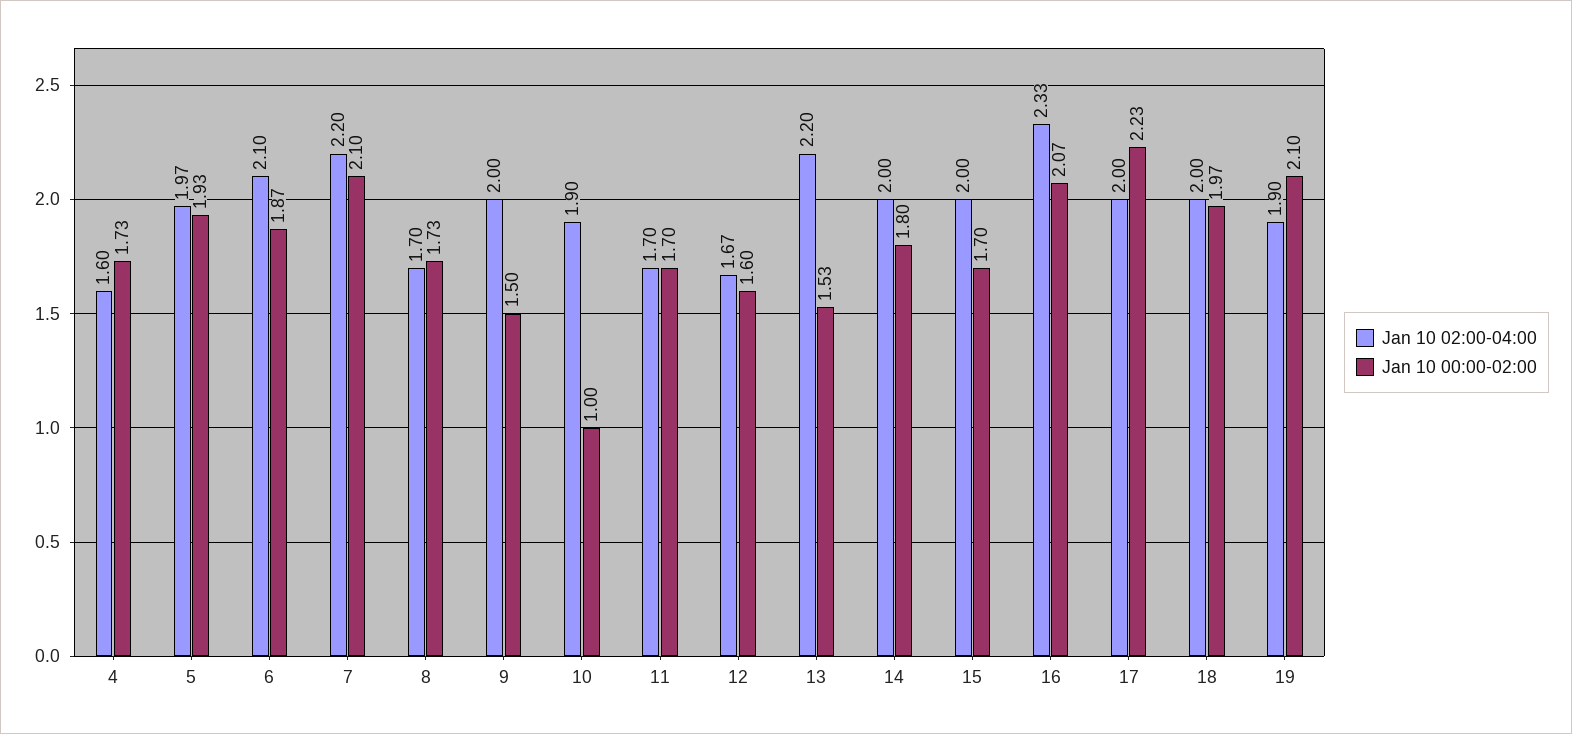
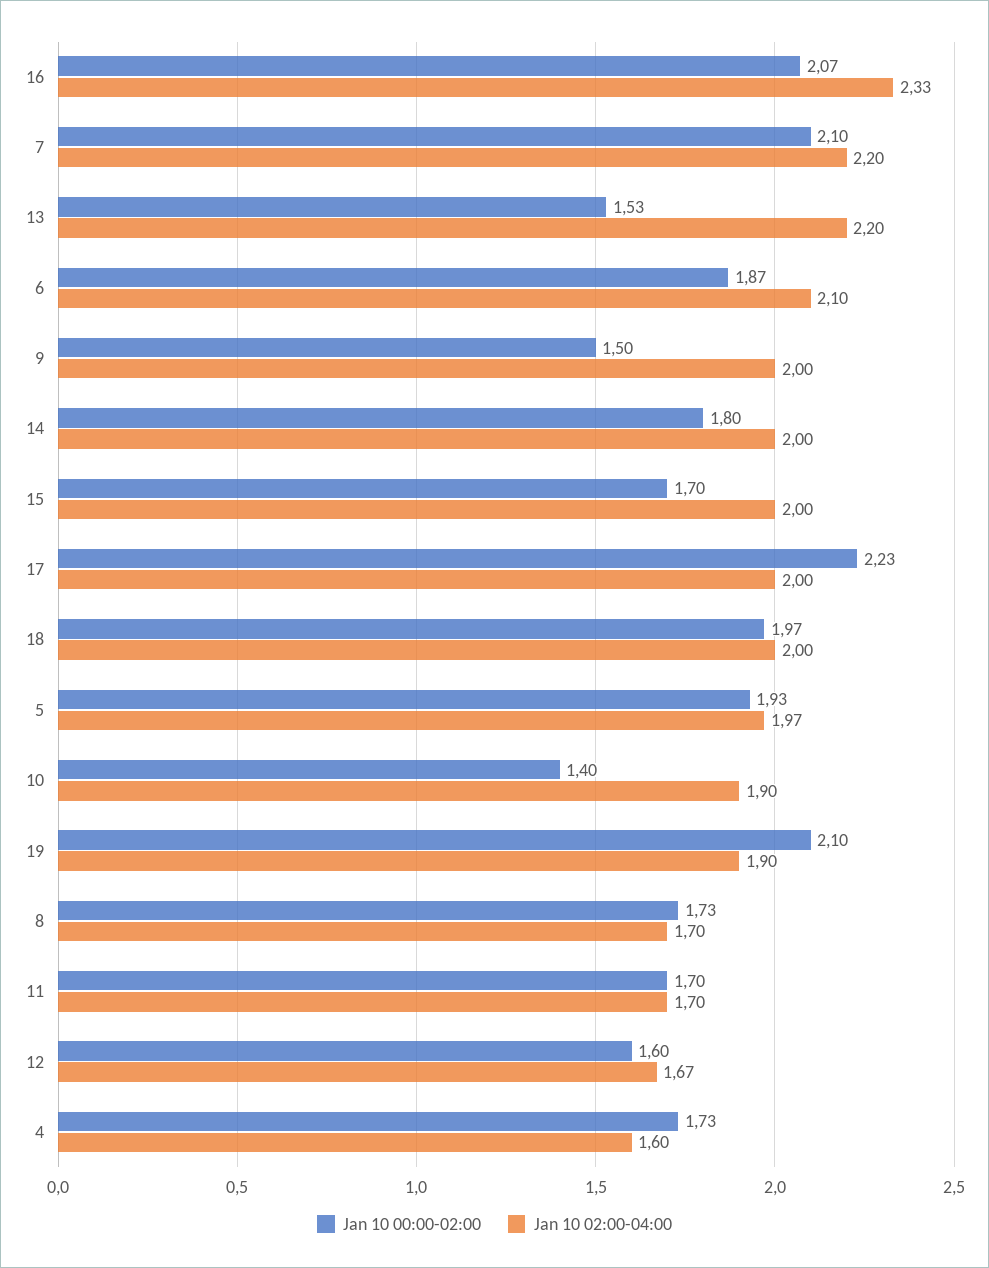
Jan 10 00:00-02:00, 10: 1 -> 1.4

